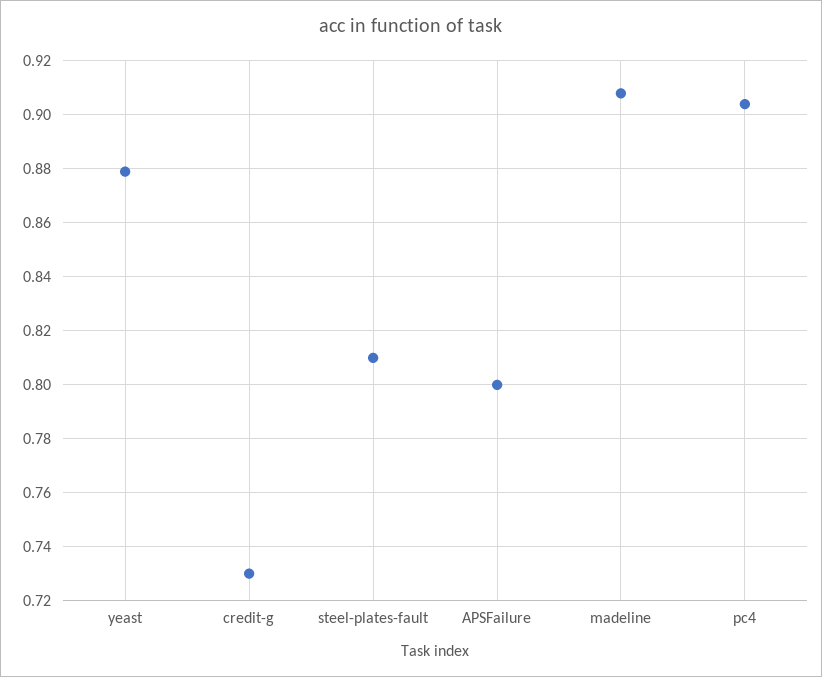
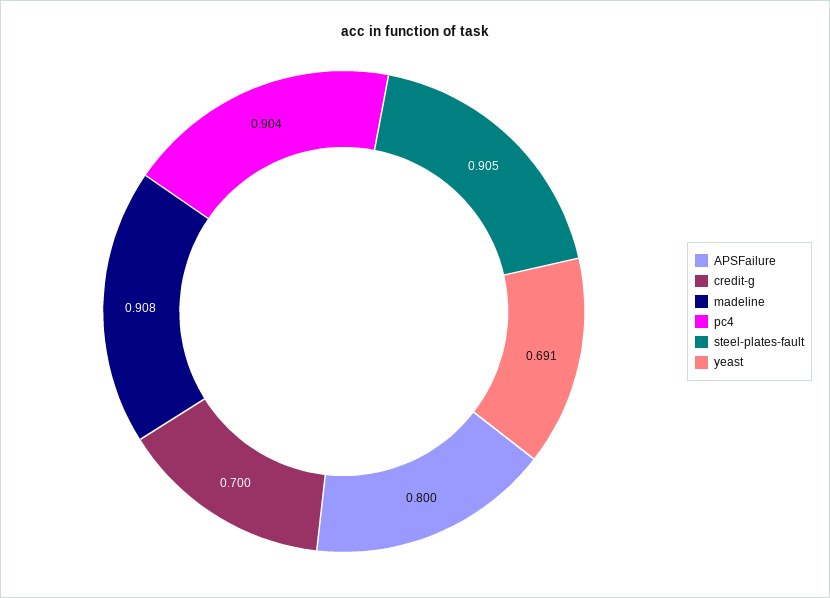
yeast: 0.88 -> 0.691
credit-g: 0.73 -> 0.7
steel-plates-fault: 0.81 -> 0.905

